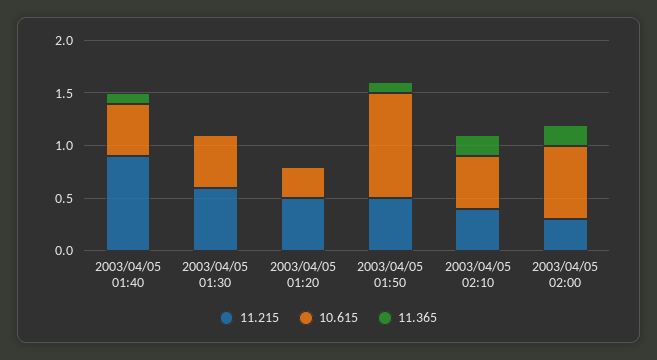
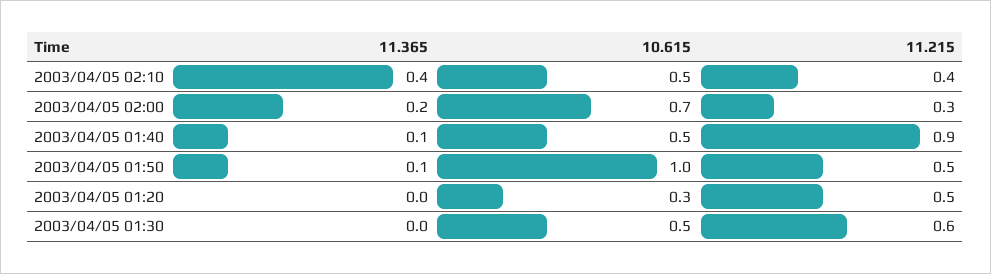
11.365, 2003/04/05 02:10: 0.2 -> 0.4

